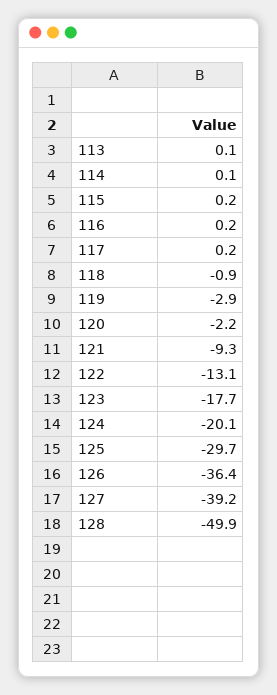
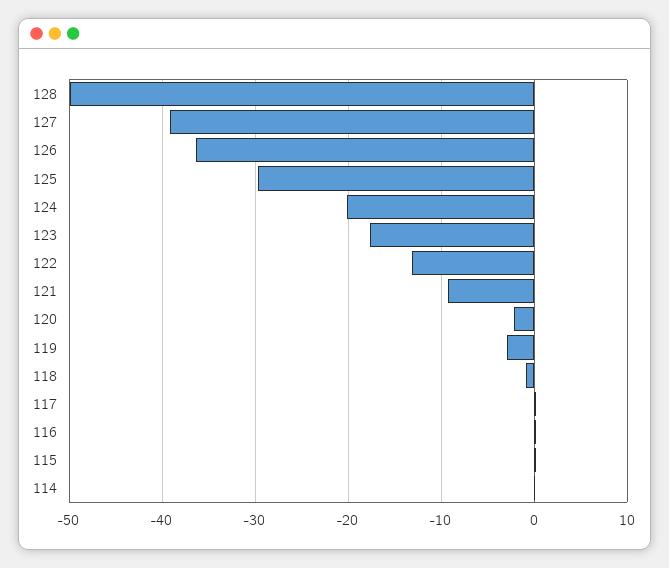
113: 0.1 -> none

